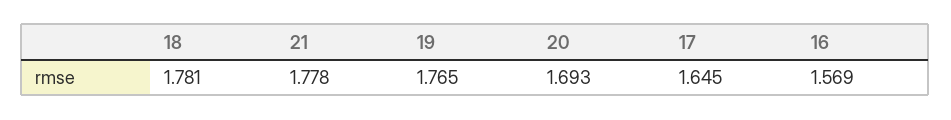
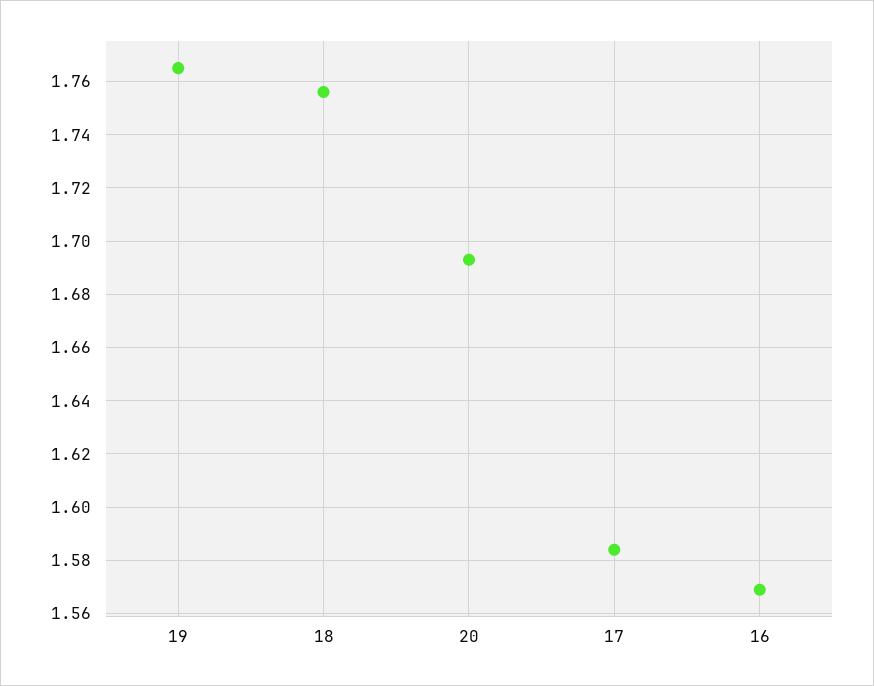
18: 1.781 -> 1.755
21: 1.778 -> none
17: 1.645 -> 1.585

